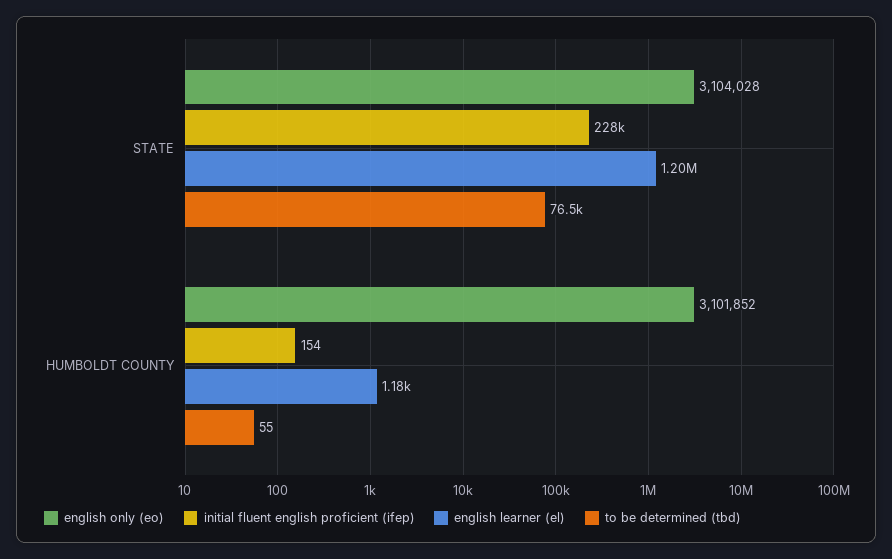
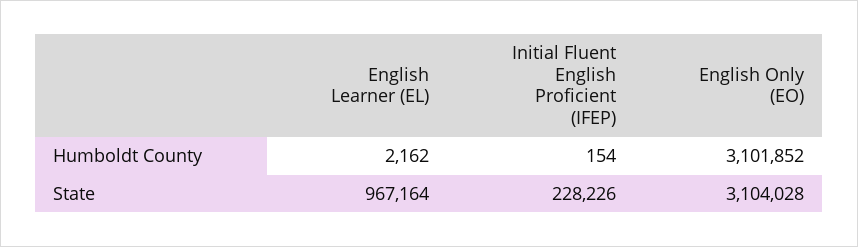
english learner (el), STATE: 1200000 -> 967164
to be determined (tbd), STATE: 76500 -> none
english learner (el), HUMBOLDT COUNTY: 1180 -> 2162
to be determined (tbd), HUMBOLDT COUNTY: 55 -> none

